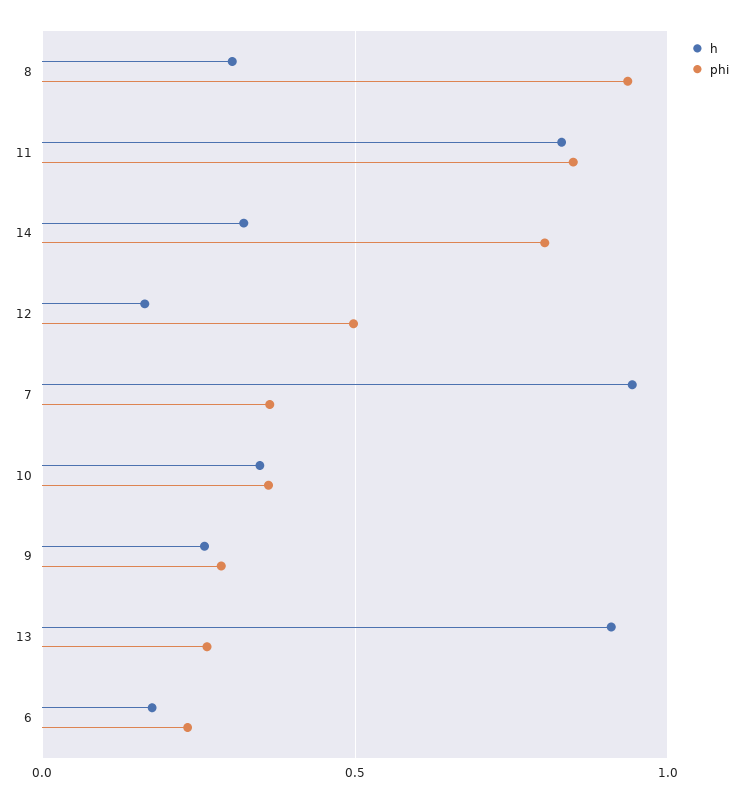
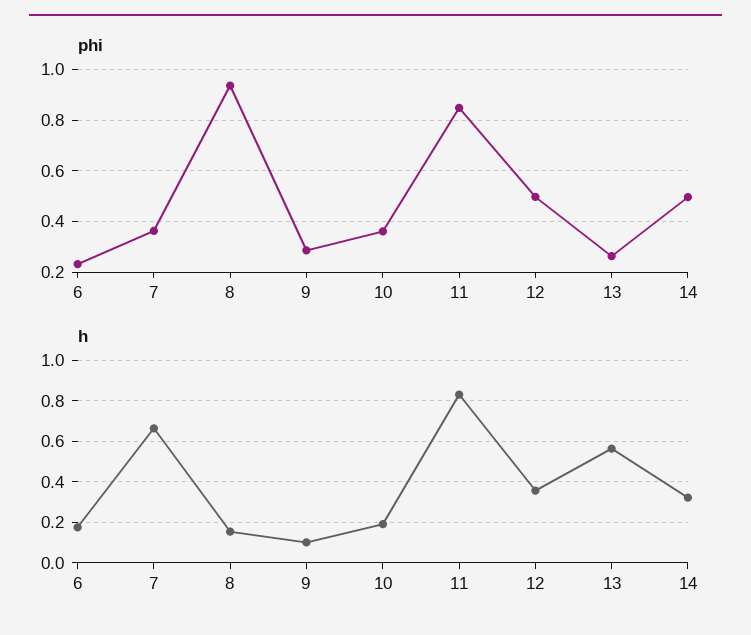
h, 8: 0.3 -> 0.15
phi, 14: 0.8 -> 0.5
h, 12: 0.15 -> 0.35
h, 7: 0.95 -> 0.65
h, 10: 0.35 -> 0.2
h, 9: 0.25 -> 0.1
h, 13: 0.9 -> 0.55

